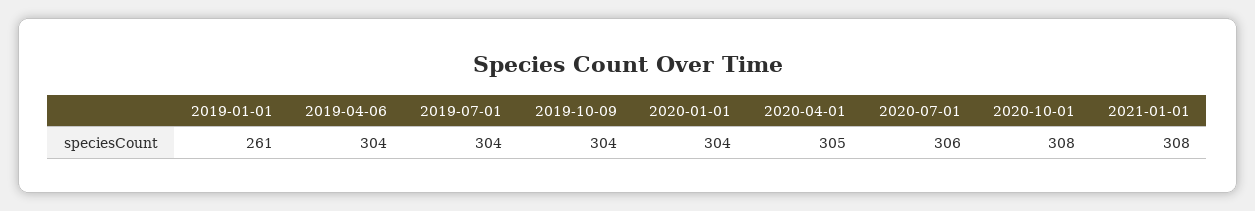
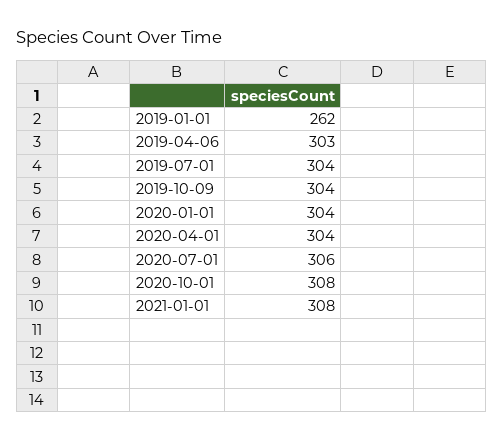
2019-01-01: 261 -> 262
2019-04-06: 304 -> 303
2020-04-01: 305 -> 304

